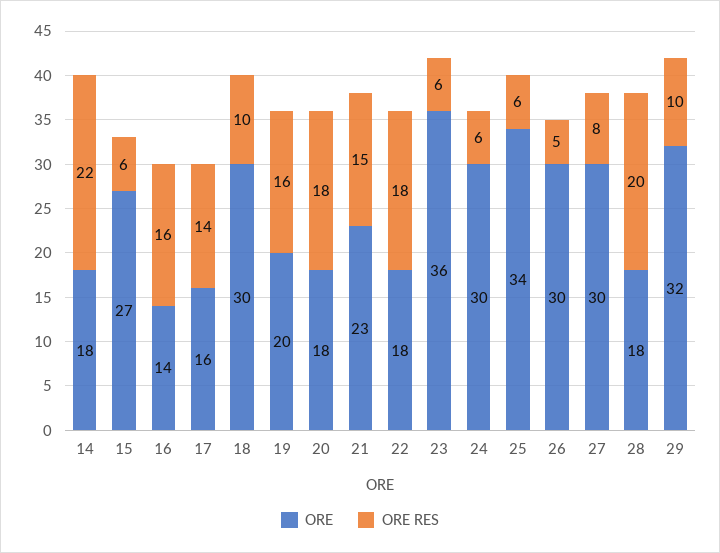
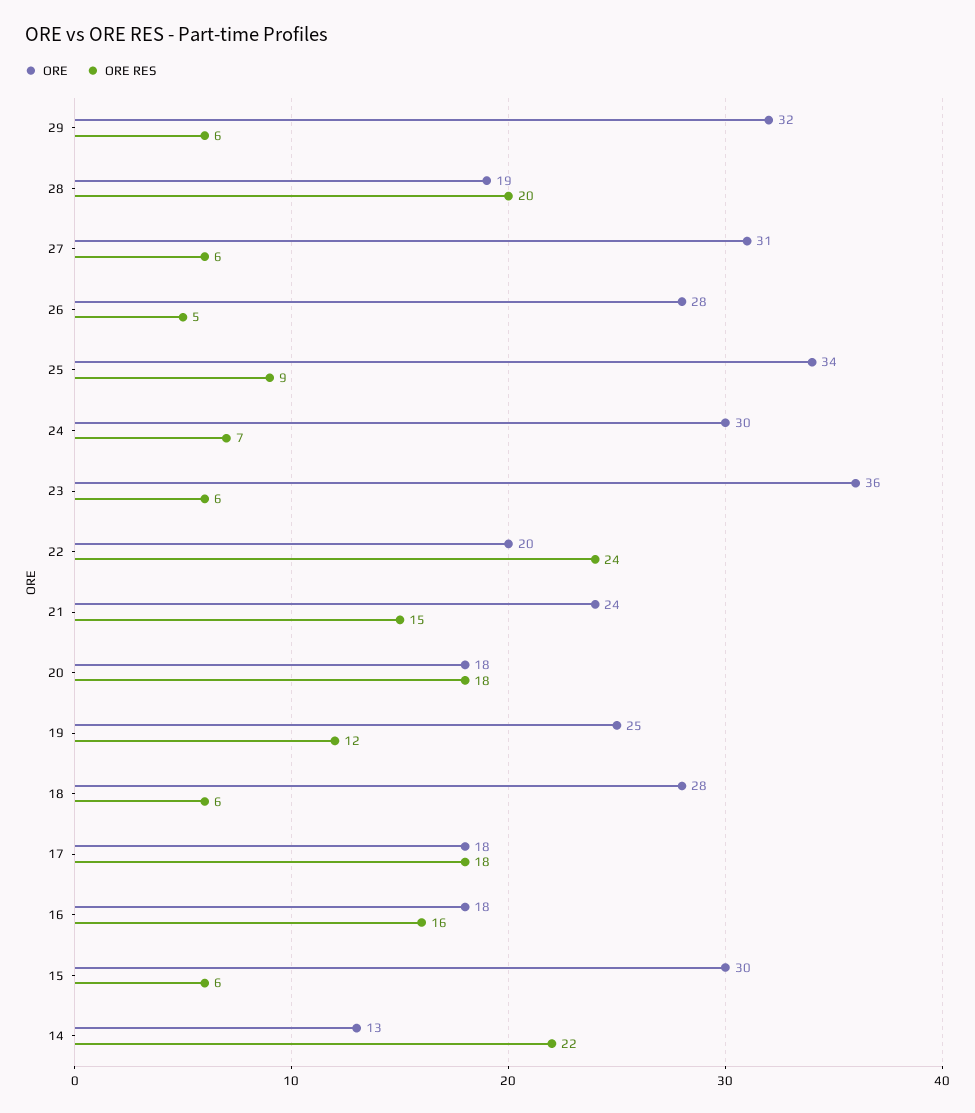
ORE, 14: 18 -> 13
ORE, 15: 27 -> 30
ORE, 16: 14 -> 18
ORE, 17: 16 -> 18
ORE RES, 17: 14 -> 18
ORE, 18: 30 -> 28
ORE RES, 18: 10 -> 6
ORE, 19: 20 -> 25
ORE RES, 19: 16 -> 12
ORE, 21: 23 -> 24
ORE, 22: 18 -> 20
ORE RES, 22: 18 -> 24
ORE RES, 24: 6 -> 7
ORE RES, 25: 6 -> 9
ORE, 26: 30 -> 28
ORE, 27: 30 -> 31
ORE RES, 27: 8 -> 6
ORE, 28: 18 -> 19
ORE RES, 29: 10 -> 6

